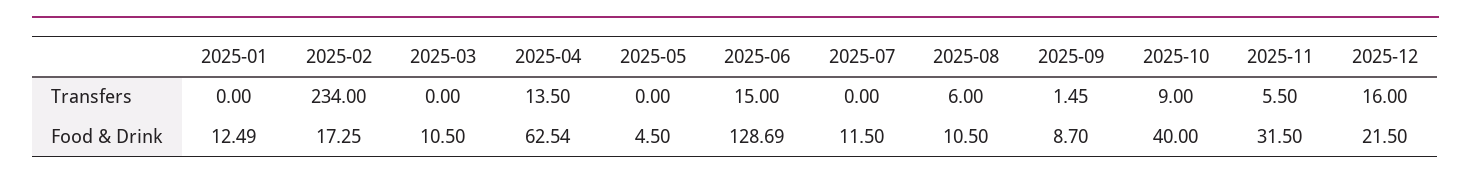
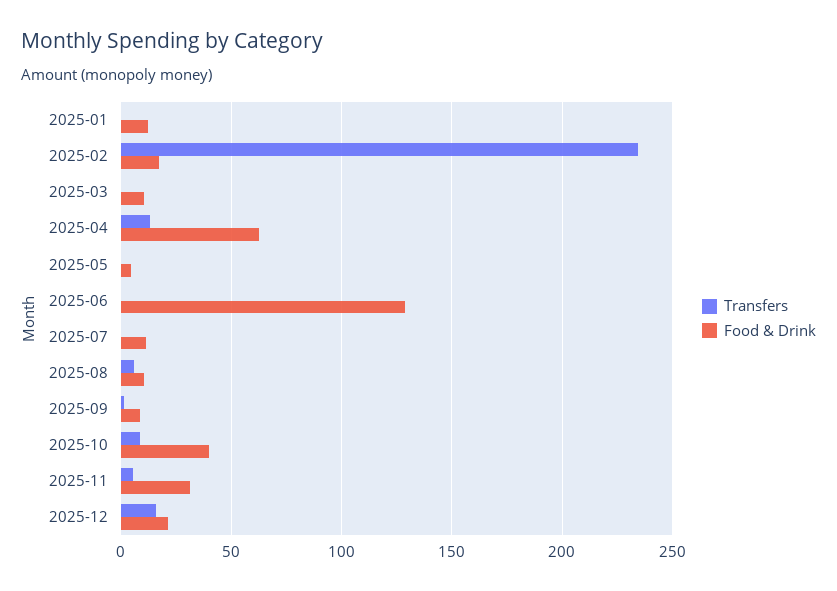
Transfers, 2025-06: 15 -> 0

